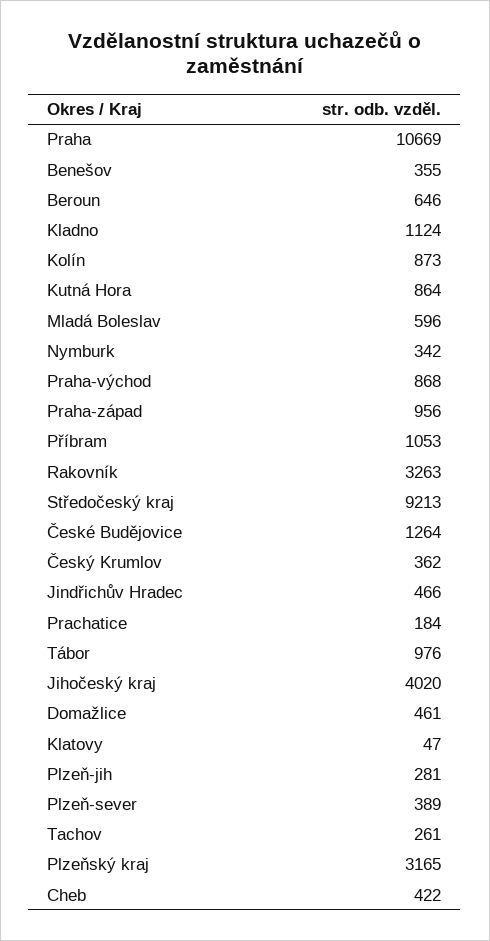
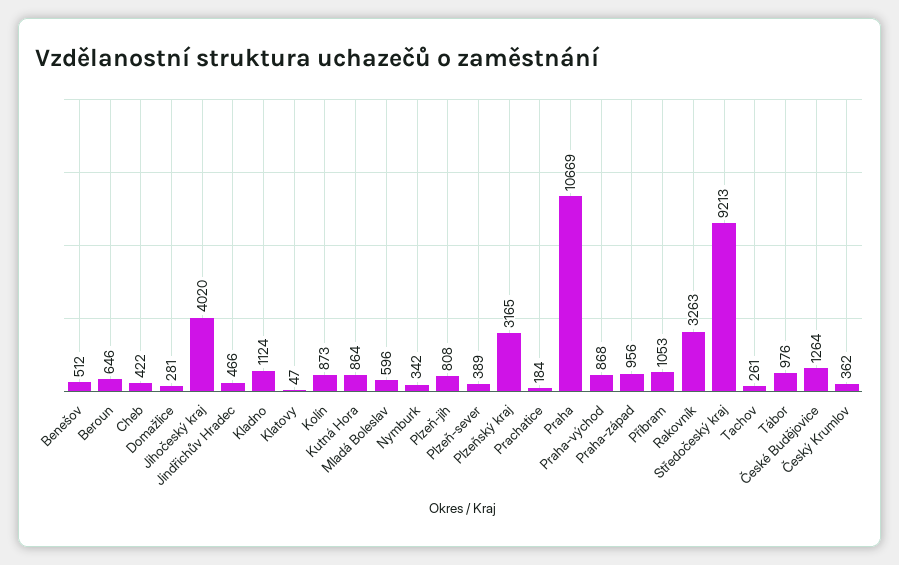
Benešov: 355 -> 512
Domažlice: 461 -> 281
Plzeň-jih: 281 -> 808

